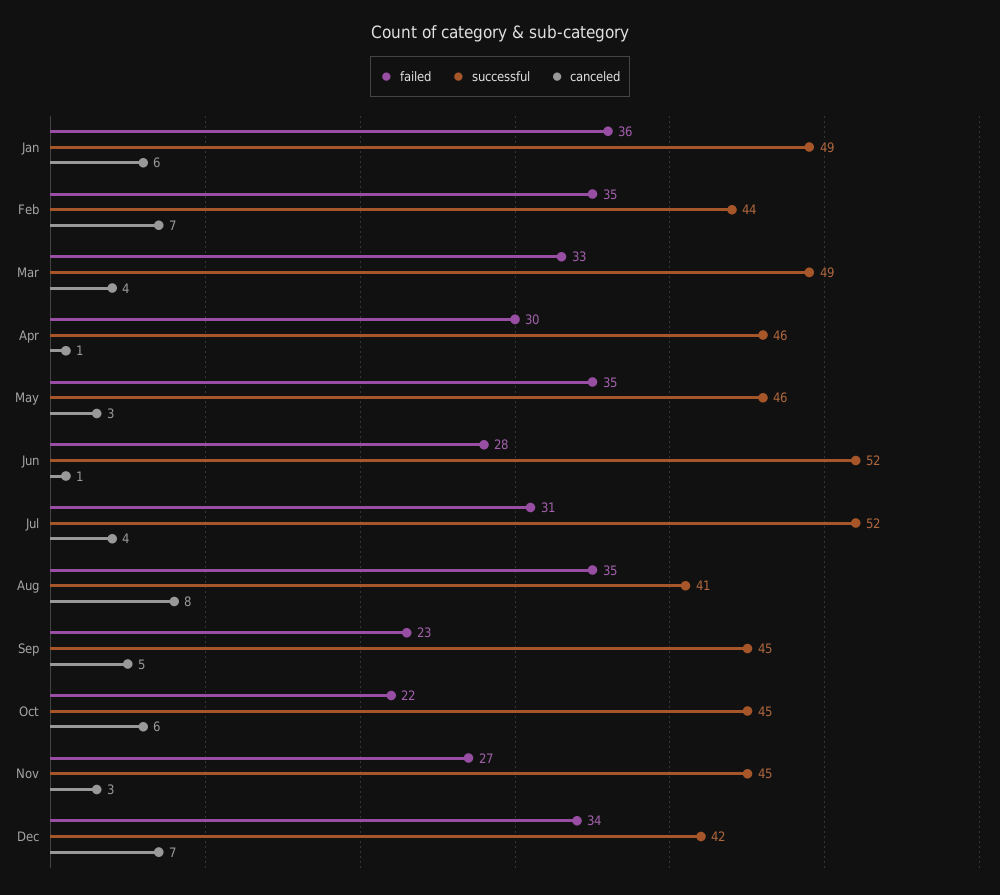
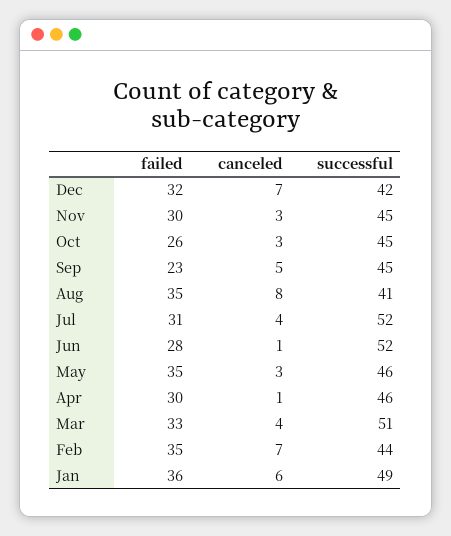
successful, Mar: 49 -> 51
failed, Oct: 22 -> 26
canceled, Oct: 6 -> 3
failed, Nov: 27 -> 30
failed, Dec: 34 -> 32

